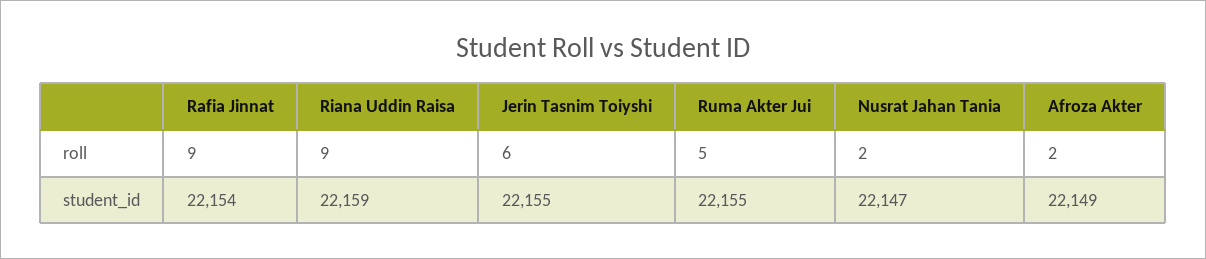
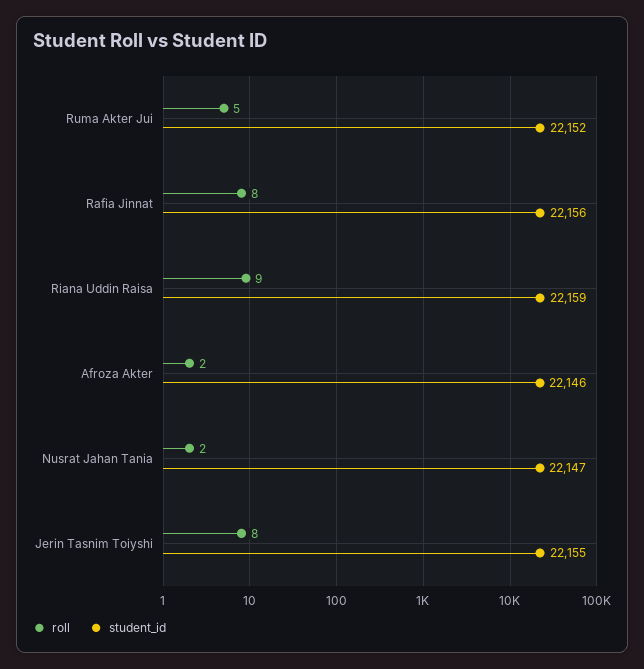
roll, Rafia Jinnat: 9 -> 8
roll, Jerin Tasnim Toiyshi: 6 -> 8
student_id, Rafia Jinnat: 22154 -> 22156
student_id, Ruma Akter Jui: 22155 -> 22152
student_id, Afroza Akter: 22149 -> 22146

